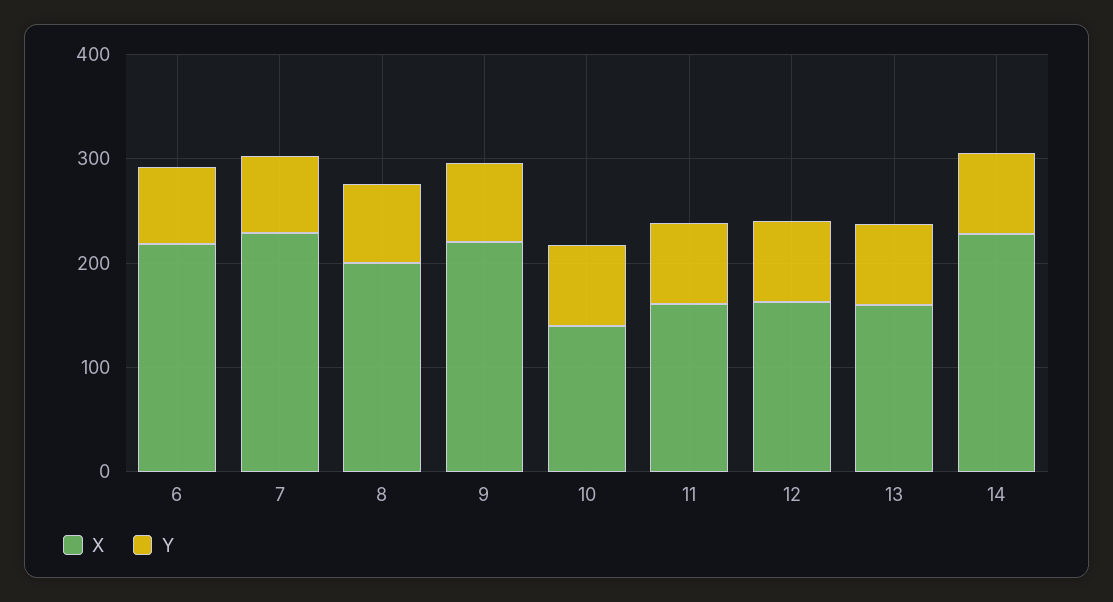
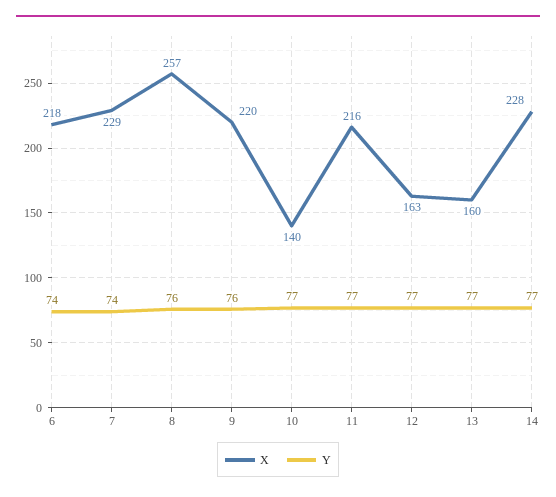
X, 8: 200 -> 257
X, 11: 160 -> 216

